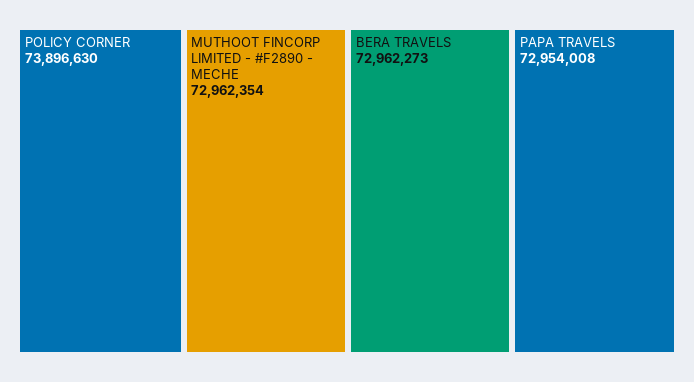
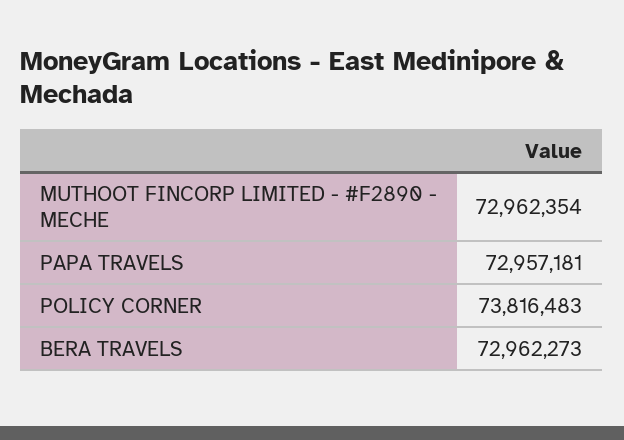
POLICY CORNER: 73896630 -> 73816483
PAPA TRAVELS: 72954008 -> 72957181

